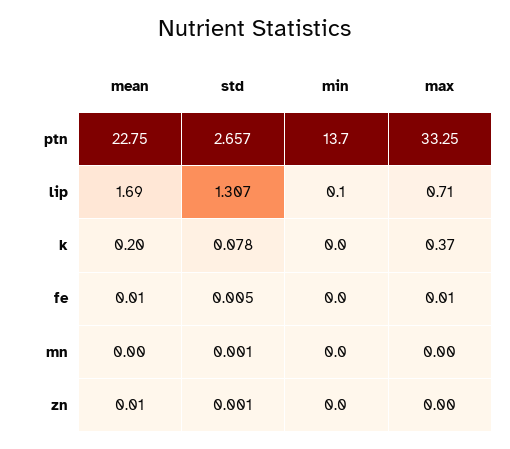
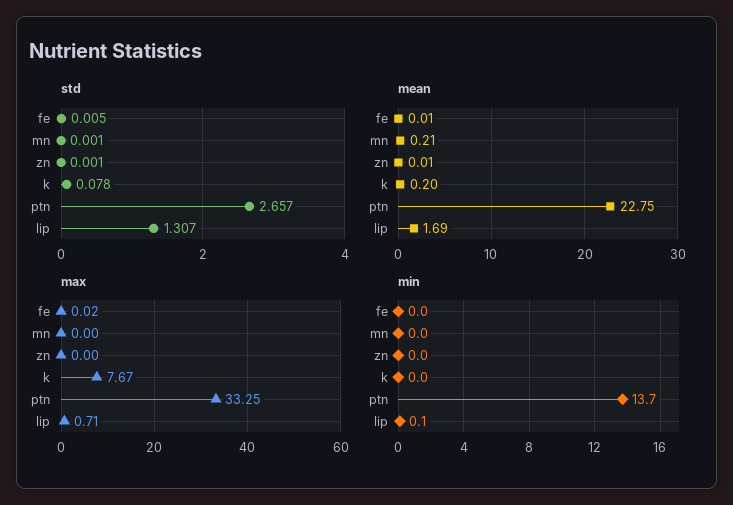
max, k: 0.37 -> 7.67
max, fe: 0.01 -> 0.02
mean, mn: 0 -> 0.21

